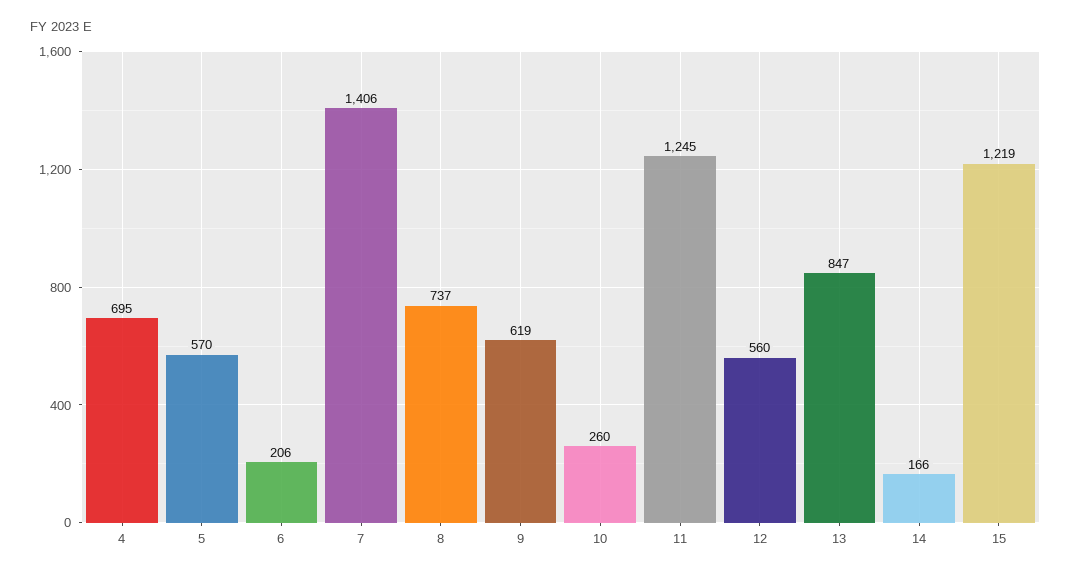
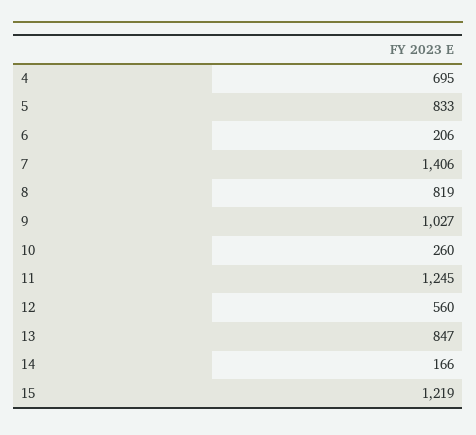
5: 570 -> 833
8: 737 -> 819
9: 619 -> 1027

